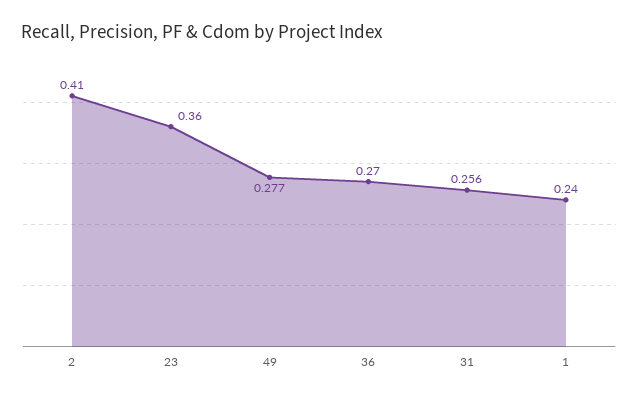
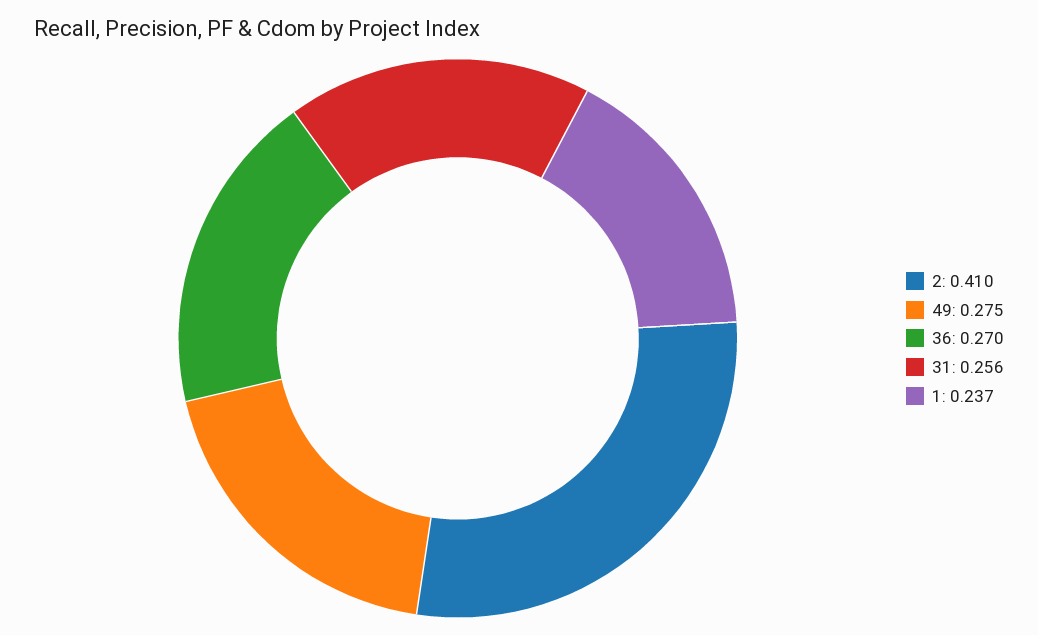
23: 0.36 -> none
49: 0.277 -> 0.275
1: 0.24 -> 0.237

